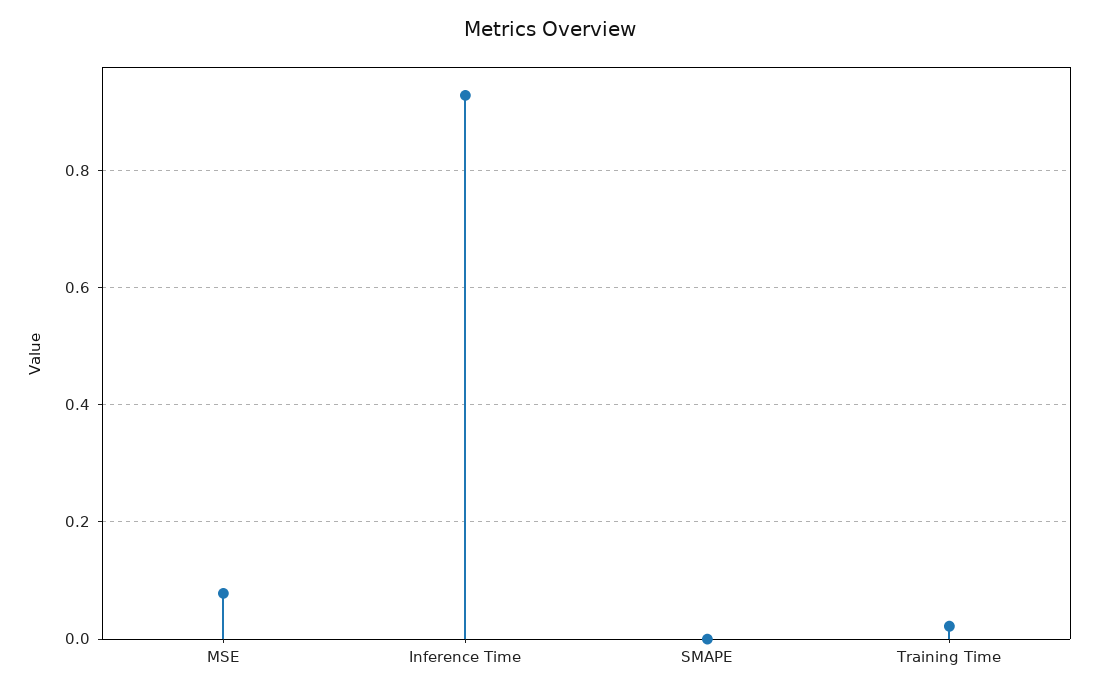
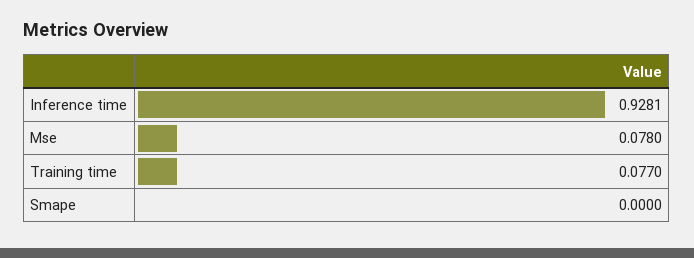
Training Time: 0.02 -> 0.077

